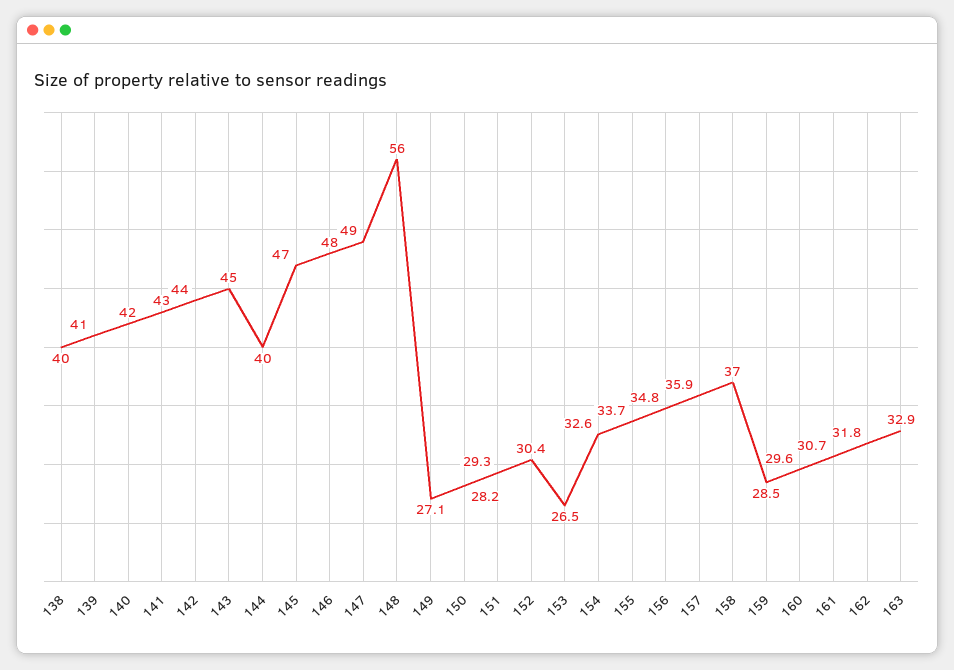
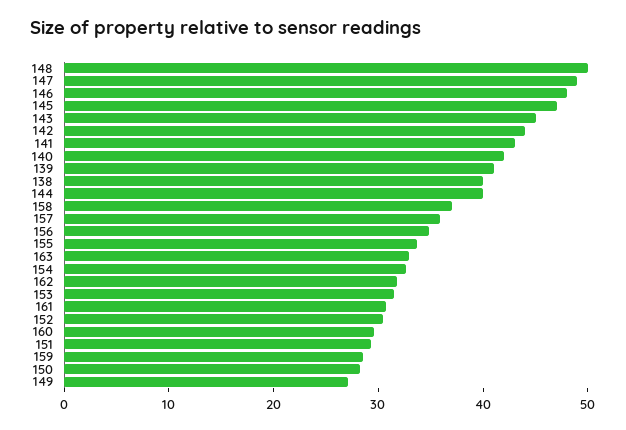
148: 56 -> 50
153: 26.5 -> 32

